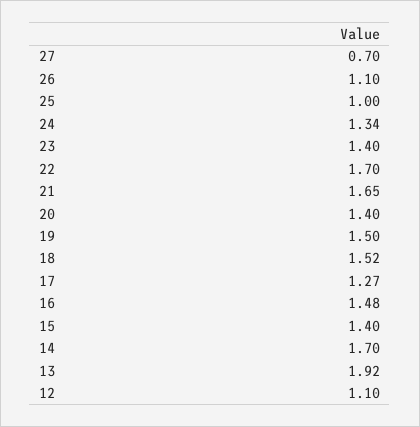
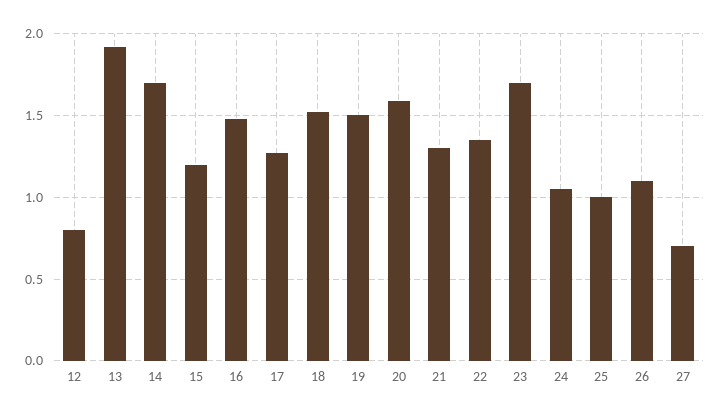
24: 1.34 -> 1.05
23: 1.4 -> 1.7
22: 1.7 -> 1.35
21: 1.65 -> 1.3
20: 1.4 -> 1.6
15: 1.4 -> 1.2
12: 1.1 -> 0.8

